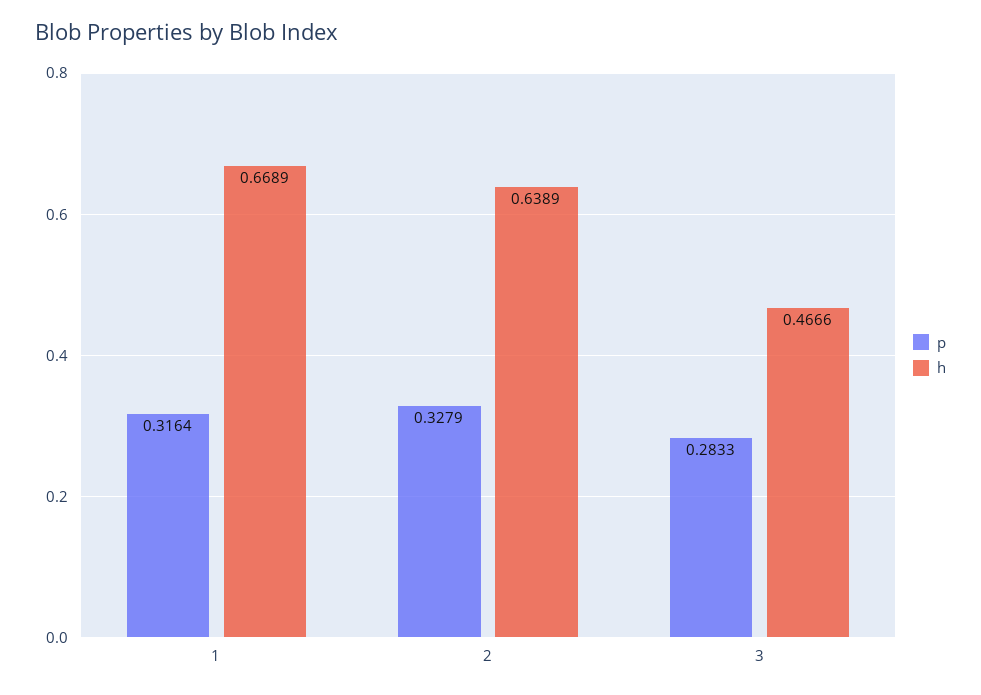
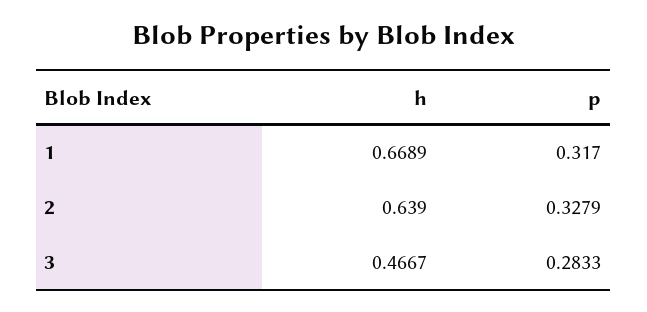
p, 1: 0.3164 -> 0.317
h, 2: 0.6389 -> 0.639
h, 3: 0.4666 -> 0.4667

